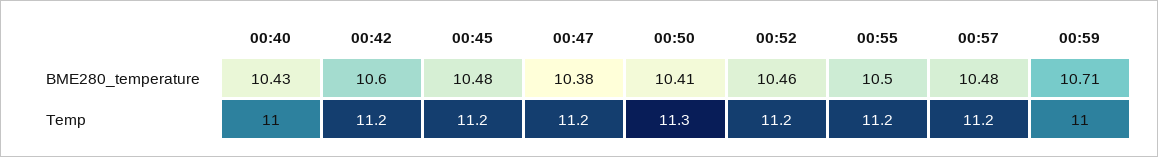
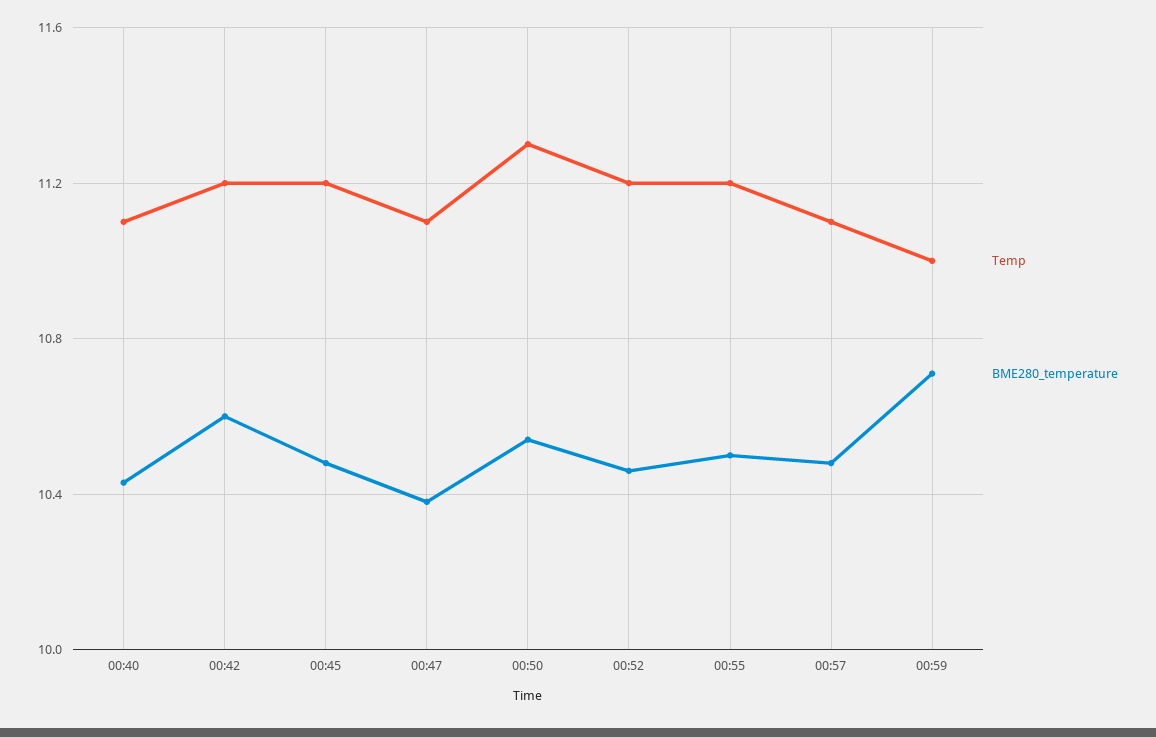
BME280_temperature, 00:50: 10.41 -> 10.55
Temp, 00:40: 11 -> 11.1
Temp, 00:47: 11.2 -> 11.1
Temp, 00:57: 11.2 -> 11.1

